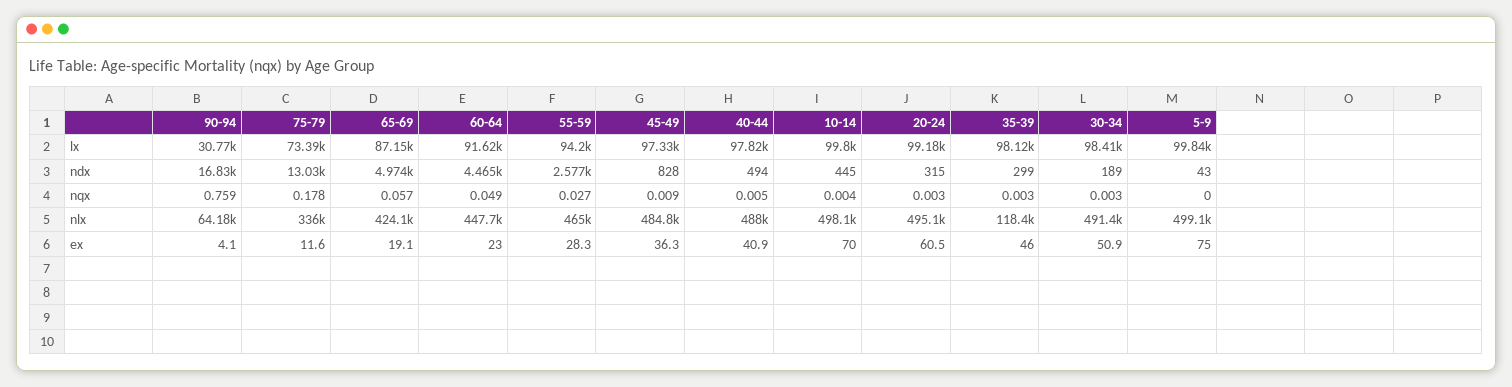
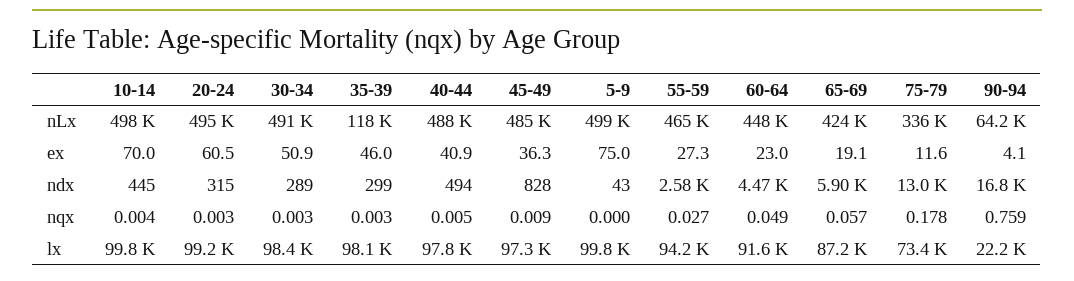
90-94, lx: 30770 -> 22200
65-69, ndx: 4974 -> 5900
30-34, ndx: 189 -> 289
55-59, ex: 28.3 -> 27.3

